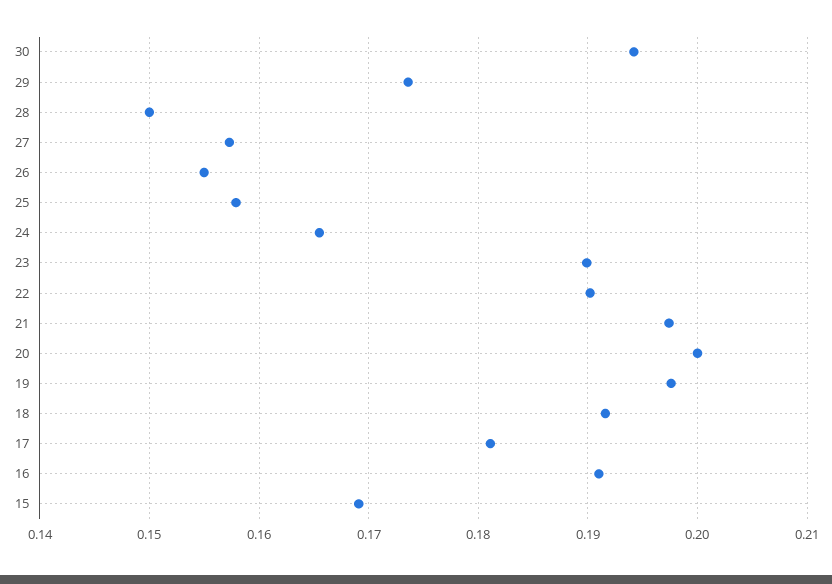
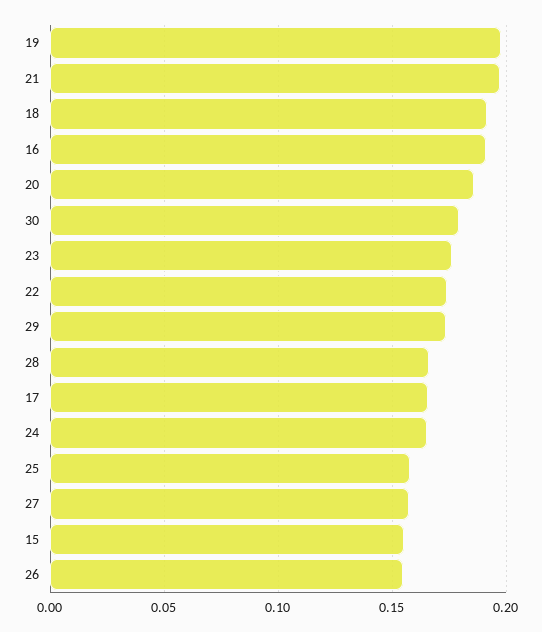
30: 0.194 -> 0.18
28: 0.15 -> 0.165
23: 0.19 -> 0.175
22: 0.19 -> 0.175
20: 0.2 -> 0.185
17: 0.181 -> 0.165
15: 0.169 -> 0.155

